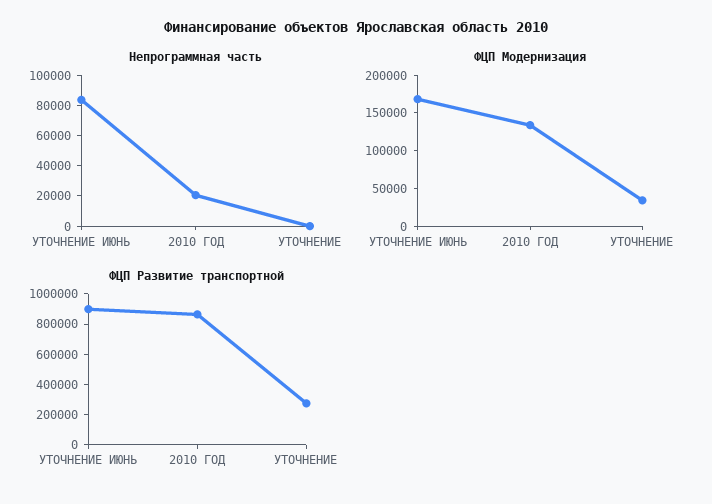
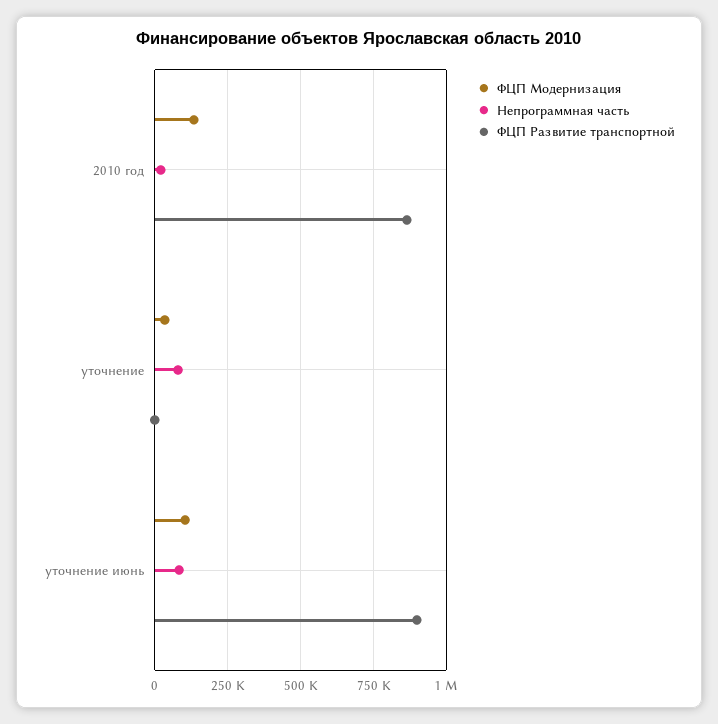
Непрограммная часть, УТОЧНЕНИЕ: 0 -> 75000
ФЦП Модернизация, УТОЧНЕНИЕ ИЮНЬ: 175000 -> 100000
ФЦП Развитие транспортной, УТОЧНЕНИЕ: 300000 -> 0

